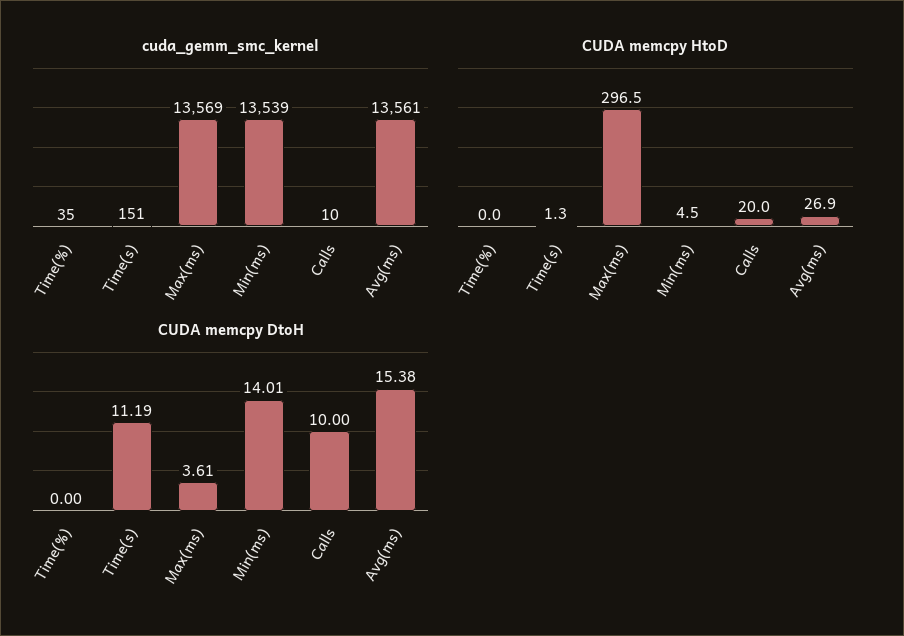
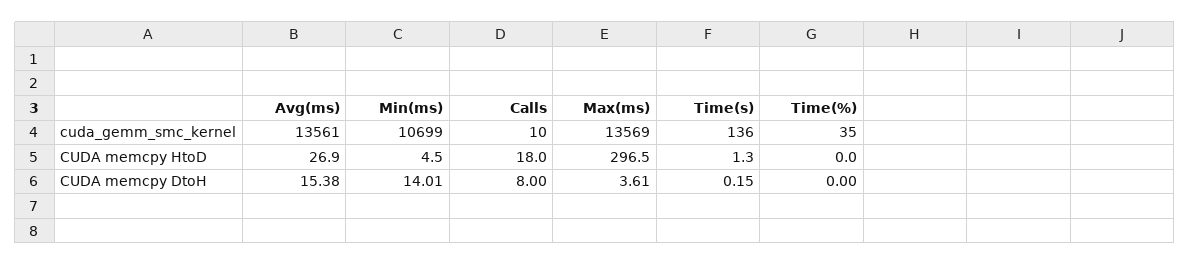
cuda_gemm_smc_kernel, Time(s): 151 -> 136
cuda_gemm_smc_kernel, Min(ms): 13539 -> 10699
CUDA memcpy HtoD, Calls: 20 -> 18
CUDA memcpy DtoH, Time(s): 11.19 -> 0.15
CUDA memcpy DtoH, Calls: 10 -> 8

